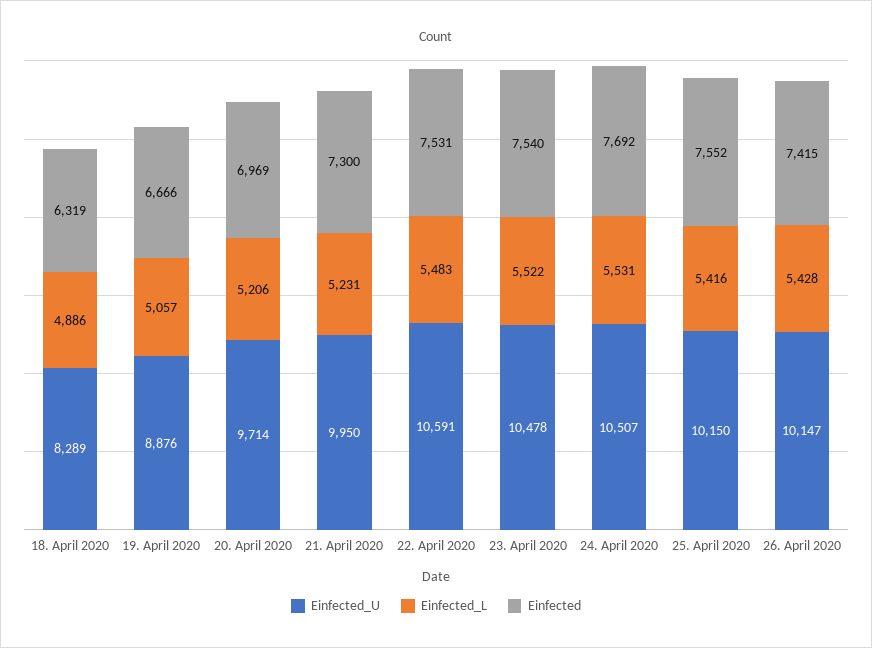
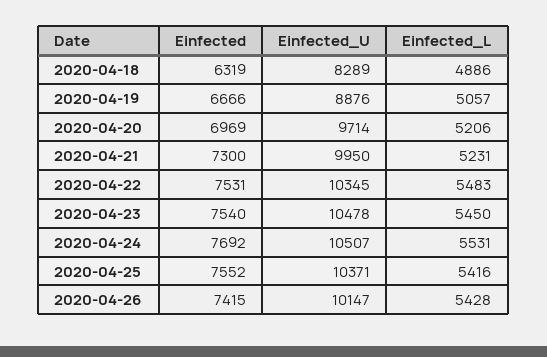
Einfected_U, 22. April 2020: 10591 -> 10345
Einfected_L, 23. April 2020: 5522 -> 5450
Einfected_U, 25. April 2020: 10150 -> 10371

